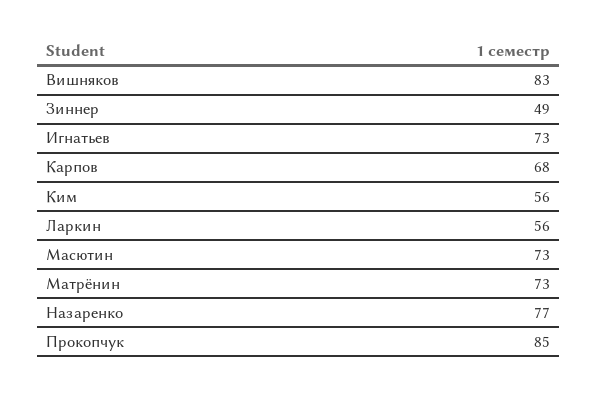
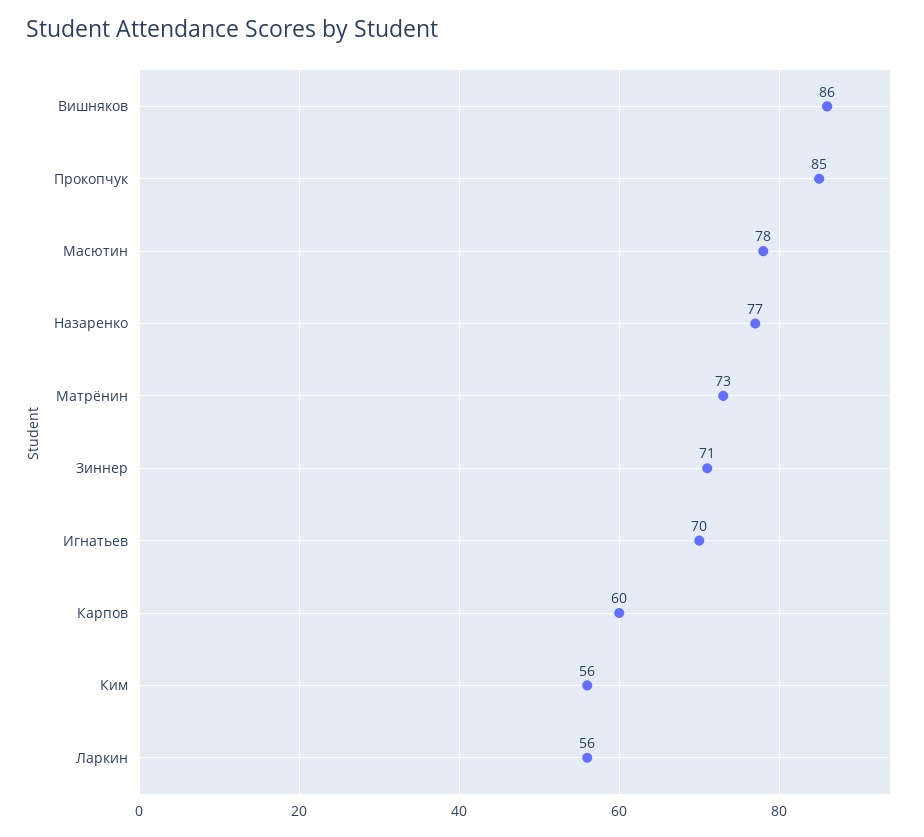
Вишняков: 83 -> 86
Зиннер: 49 -> 71
Игнатьев: 73 -> 70
Карпов: 68 -> 60
Масютин: 73 -> 78

